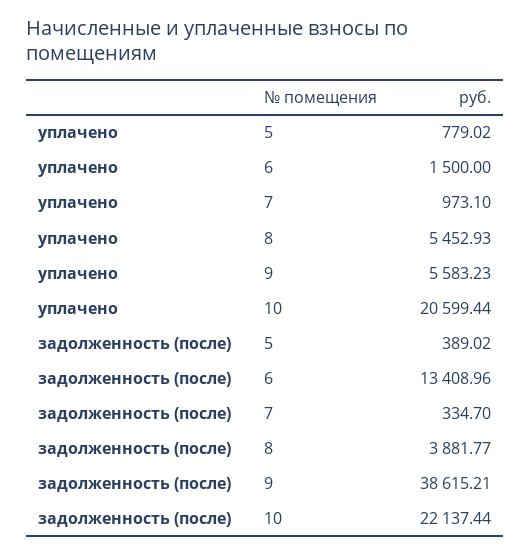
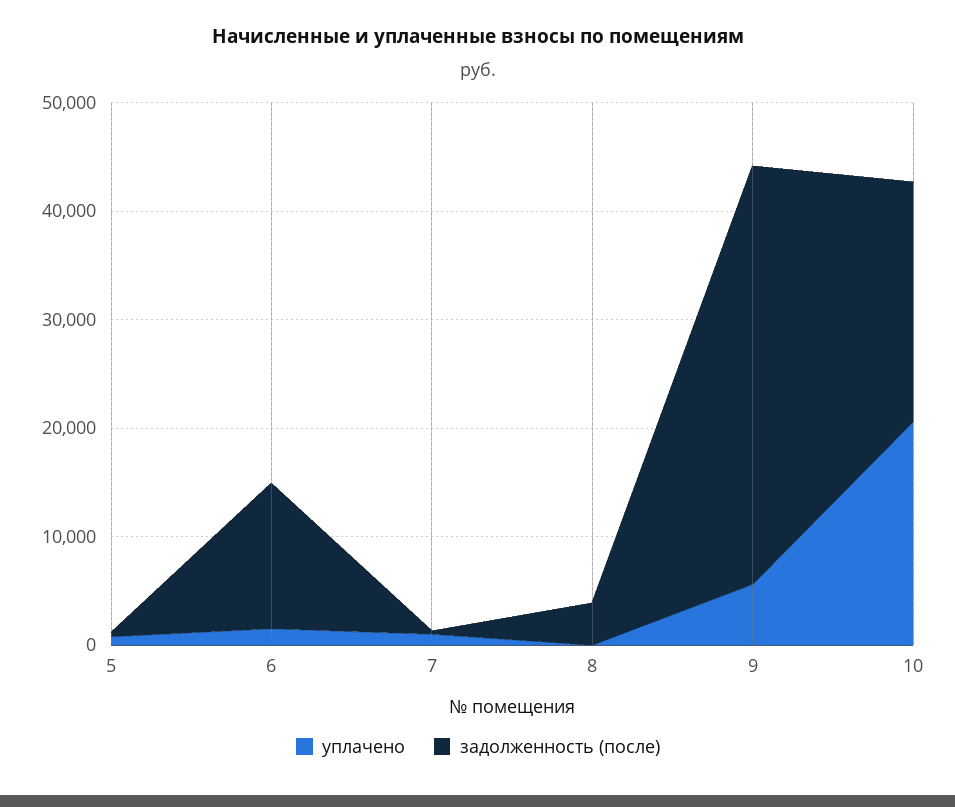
уплачено, 8: 5452.93 -> 0

